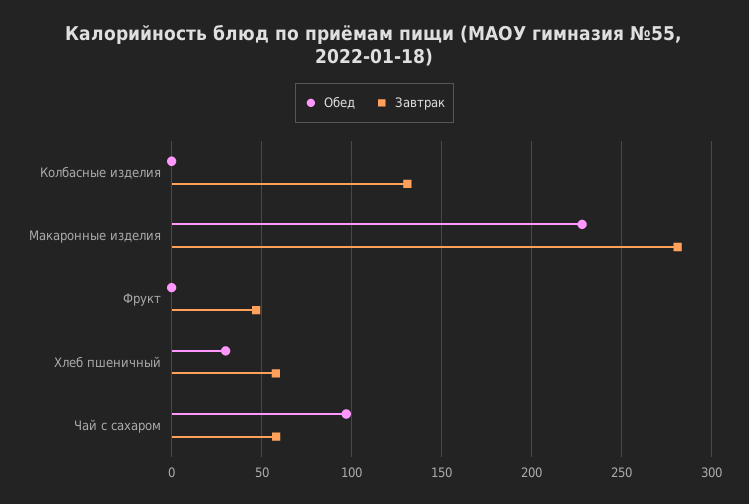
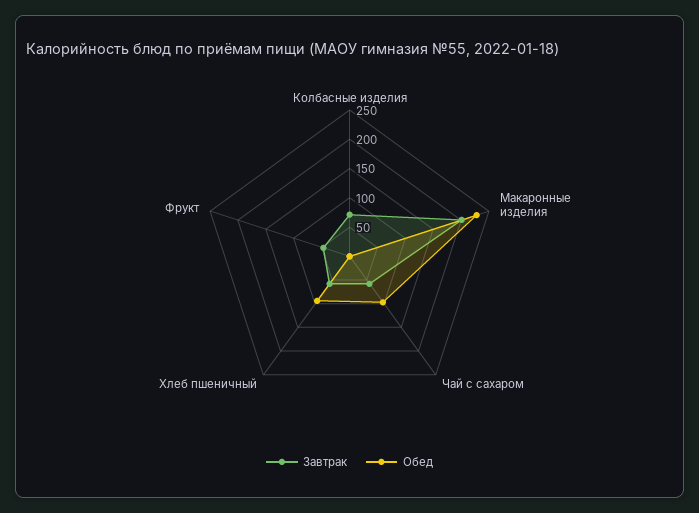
Завтрак, Колбасные изделия: 130 -> 75
Завтрак, Макаронные изделия: 280 -> 200
Обед, Хлеб пшеничный: 30 -> 100

